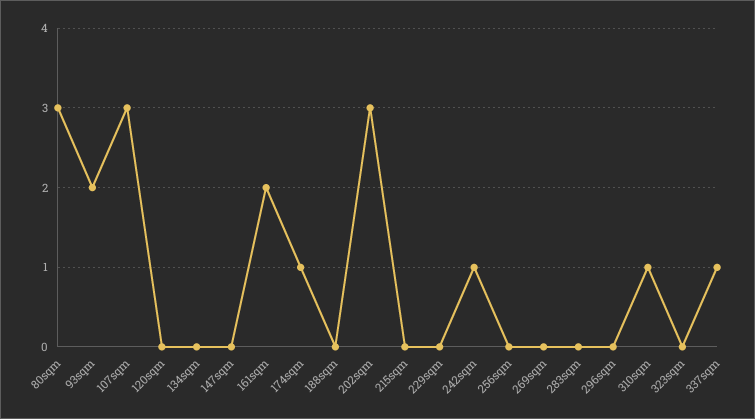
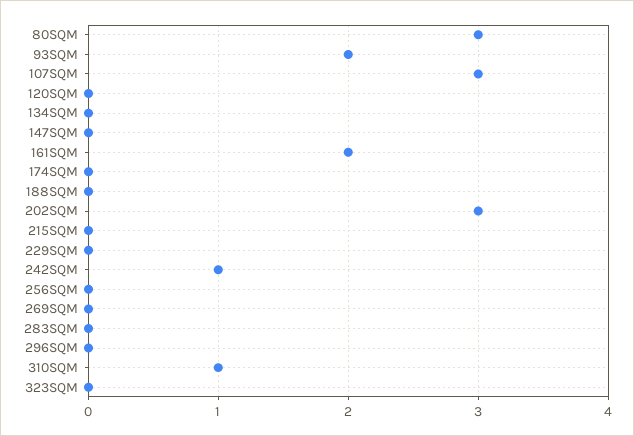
174sqm: 1 -> 0
337sqm: 1 -> none

